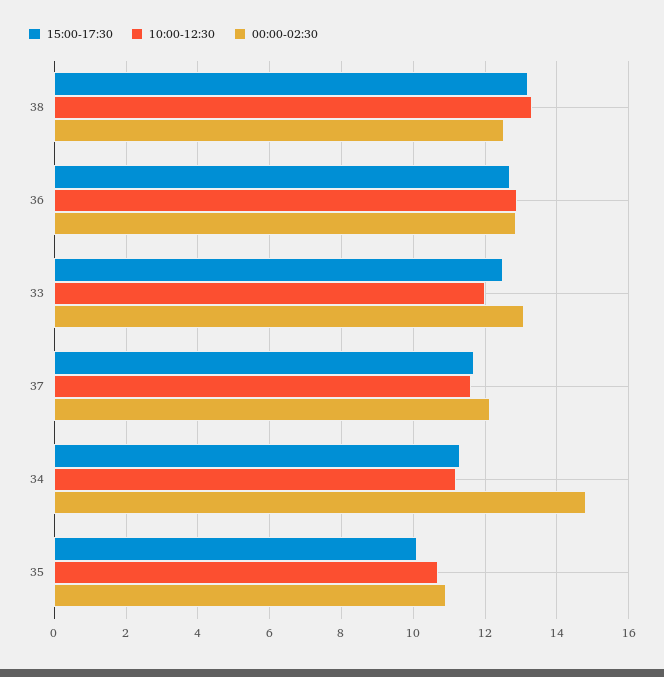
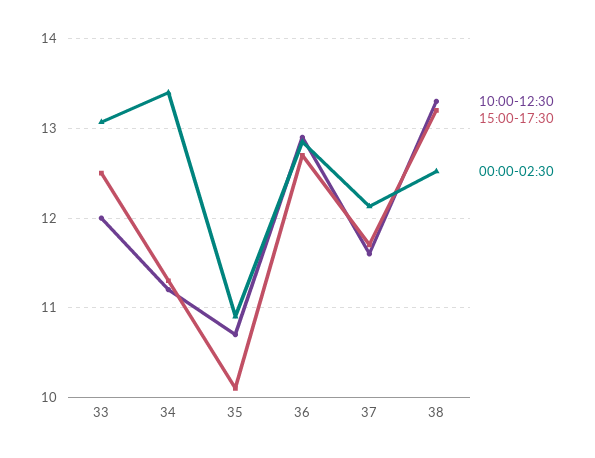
00:00-02:30, 34: 14.8 -> 13.4

